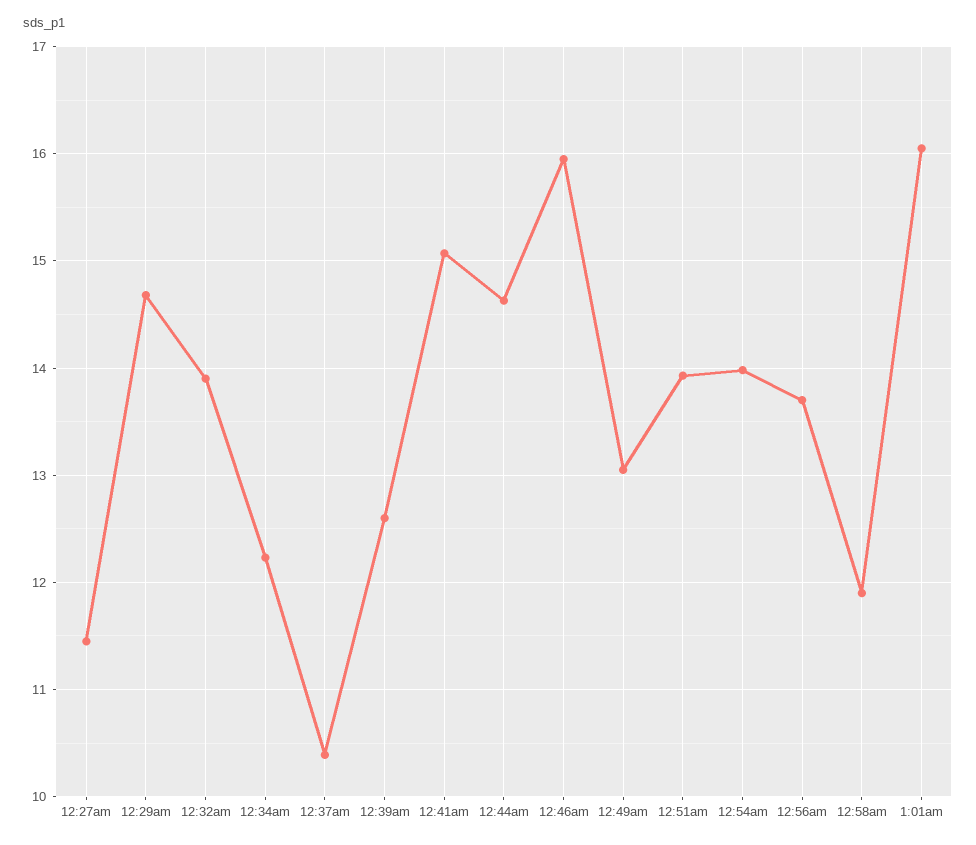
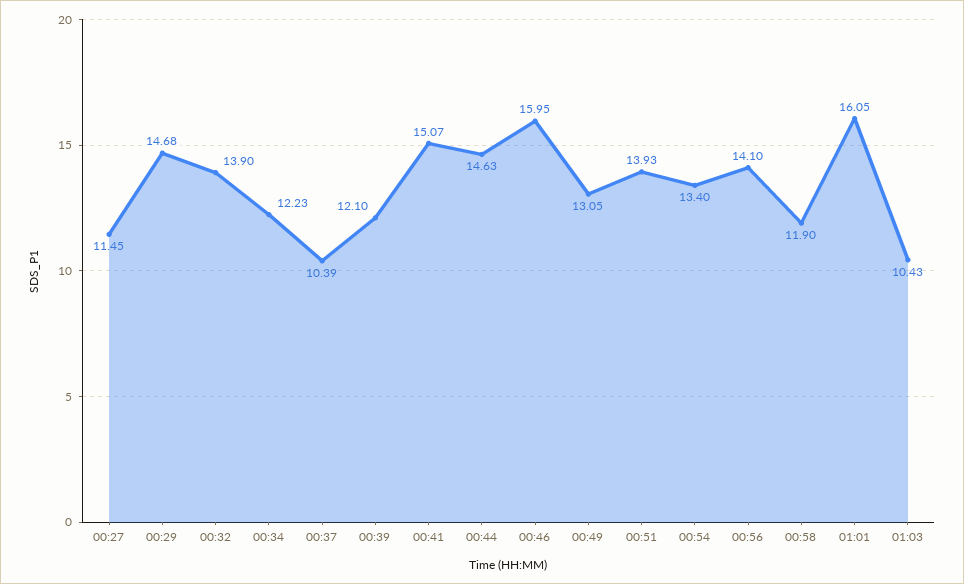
12:39am: 12.6 -> 12.1
12:54am: 14 -> 13.4
12:56am: 13.7 -> 14.1
01:03: none -> 10.43

